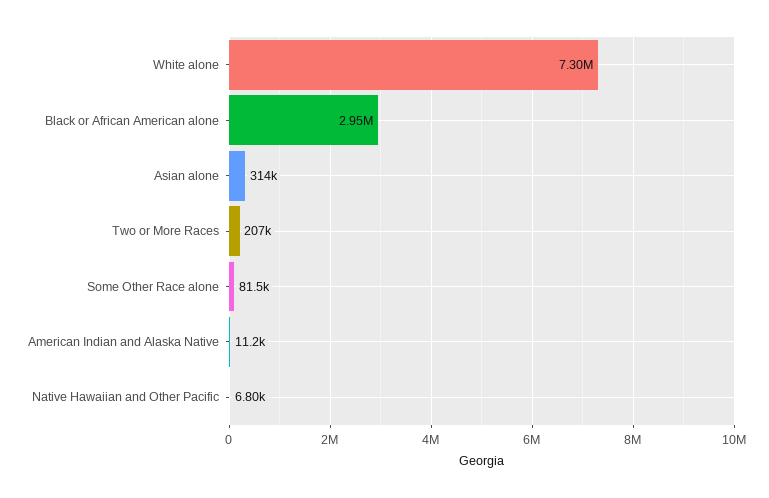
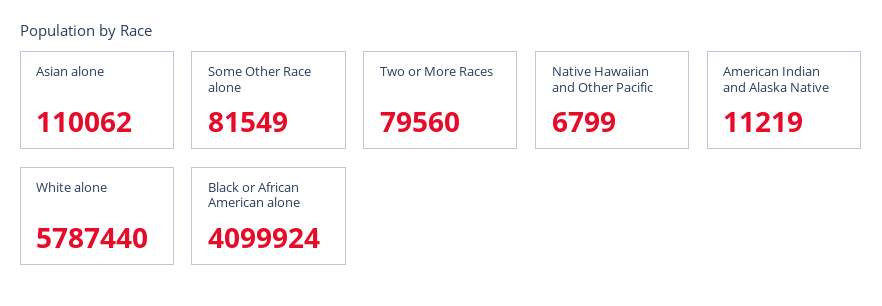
White alone: 7300000 -> 5787440
Black or African American alone: 2950000 -> 4099924
Asian alone: 314000 -> 110062
Two or More Races: 207000 -> 79560

